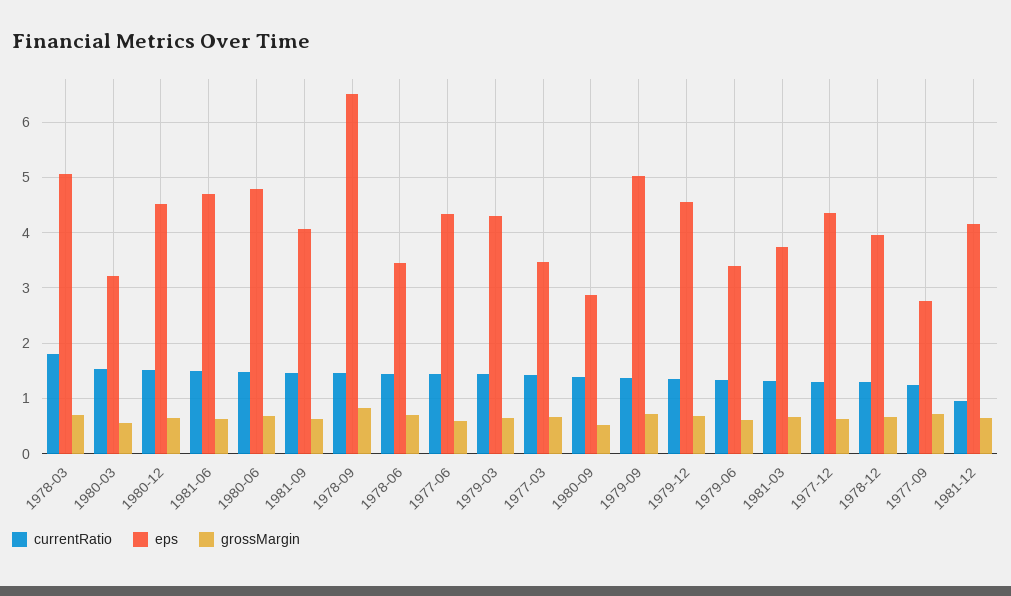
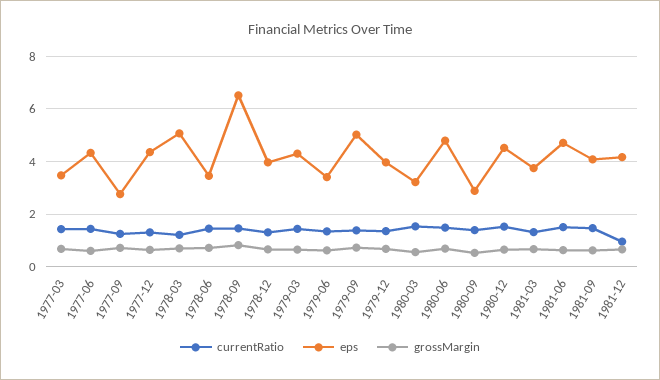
currentRatio, 1978-03: 1.8 -> 1.25
eps, 1979-12: 4.6 -> 4

